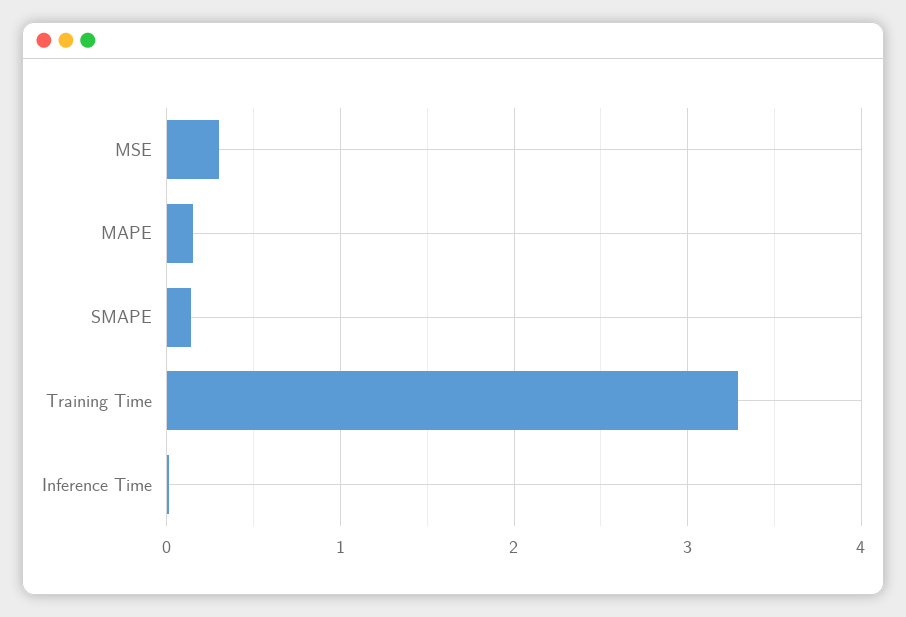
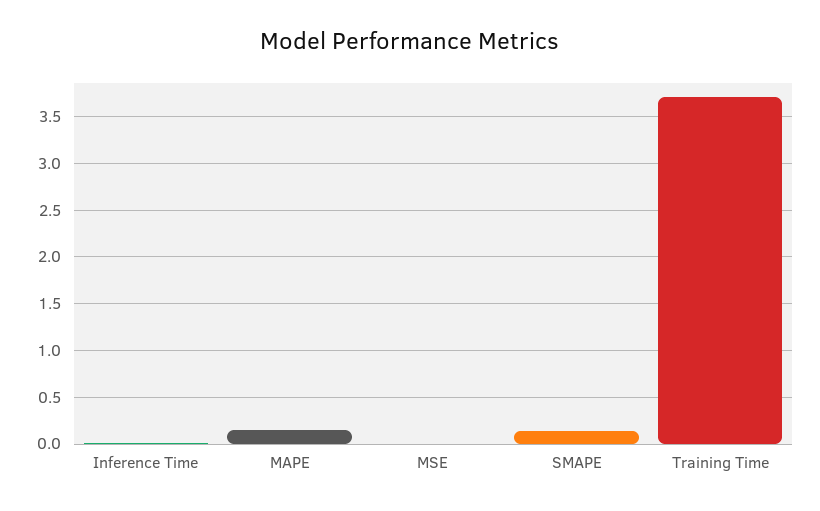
MSE: 0.3 -> 0
Training Time: 3.3 -> 3.7

